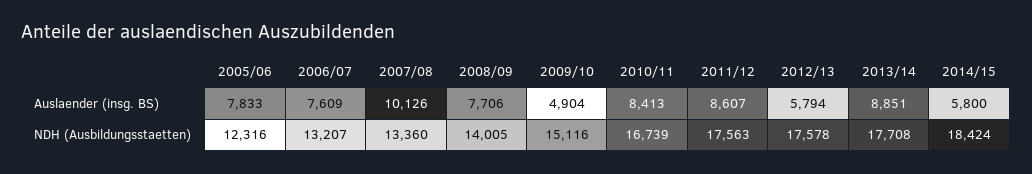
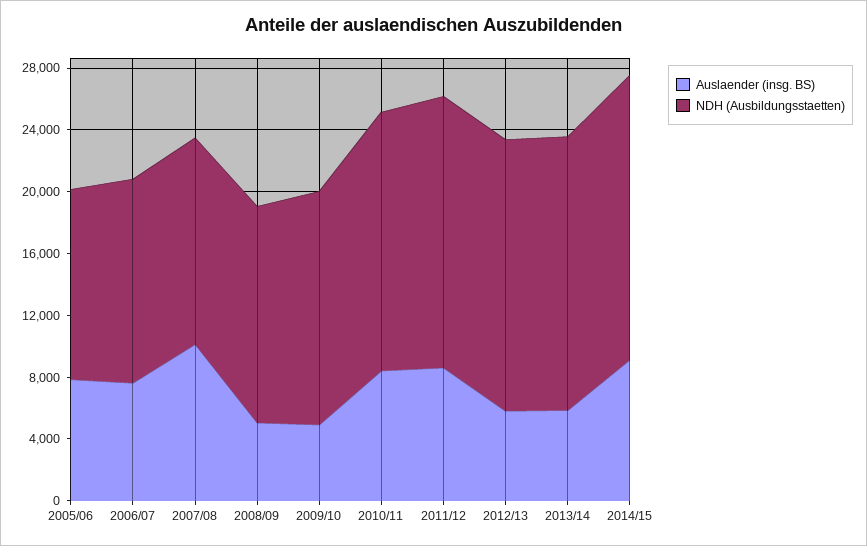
Auslaender (insg. BS), 2008/09: 7706 -> 5000
Auslaender (insg. BS), 2013/14: 8851 -> 6000
Auslaender (insg. BS), 2014/15: 5800 -> 9000

